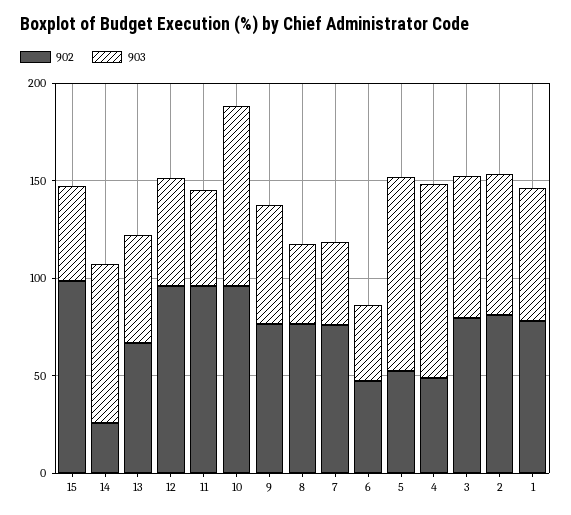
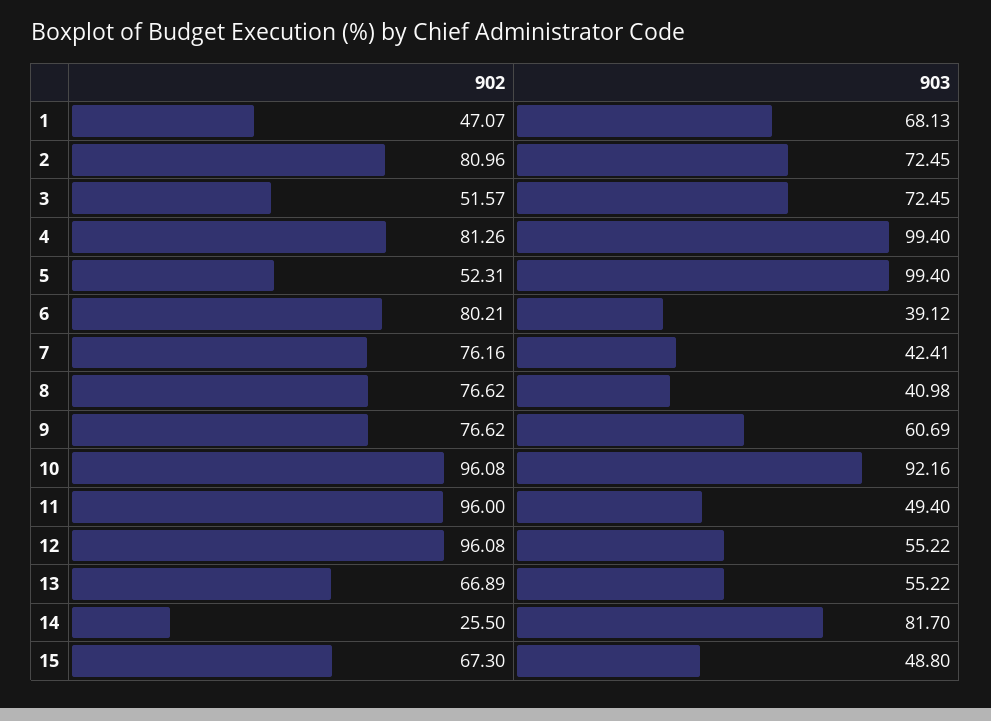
902, 15: 100 -> 67.3
902, 6: 50 -> 80.21
902, 4: 50 -> 81.26
902, 3: 80 -> 51.57
902, 1: 80 -> 47.07

